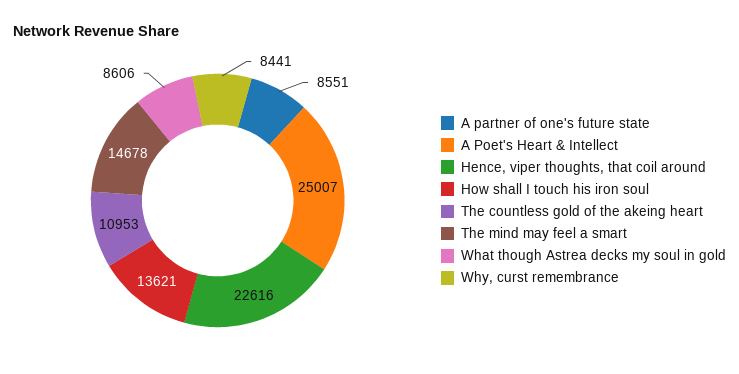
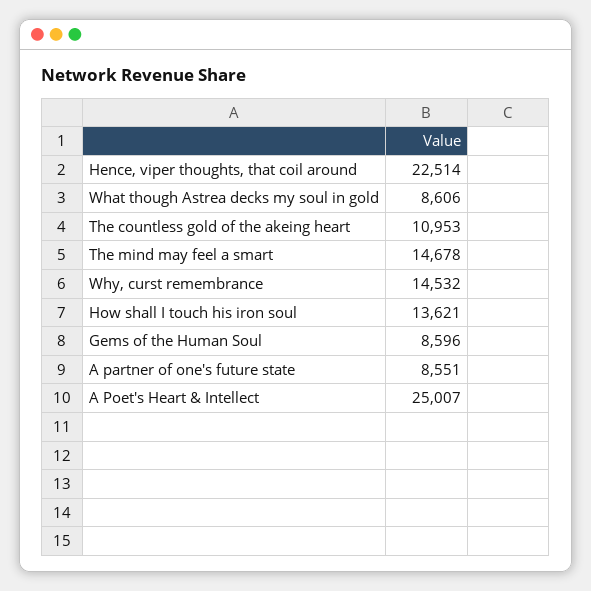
Hence, viper thoughts, that coil around: 22616 -> 22514
Why, curst remembrance: 8441 -> 14532
Gems of the Human Soul: none -> 8596

